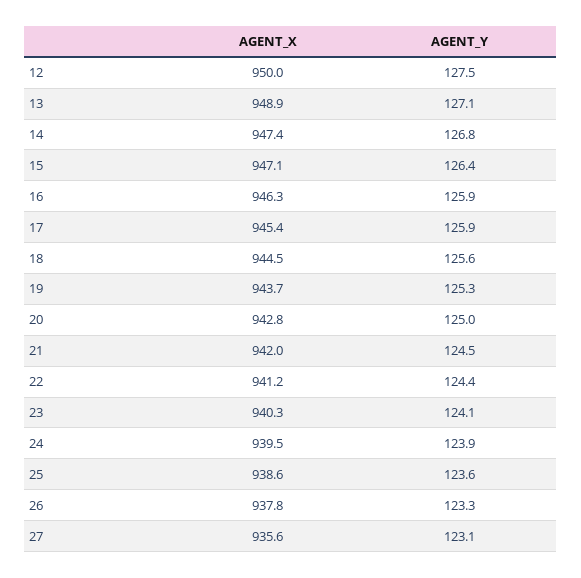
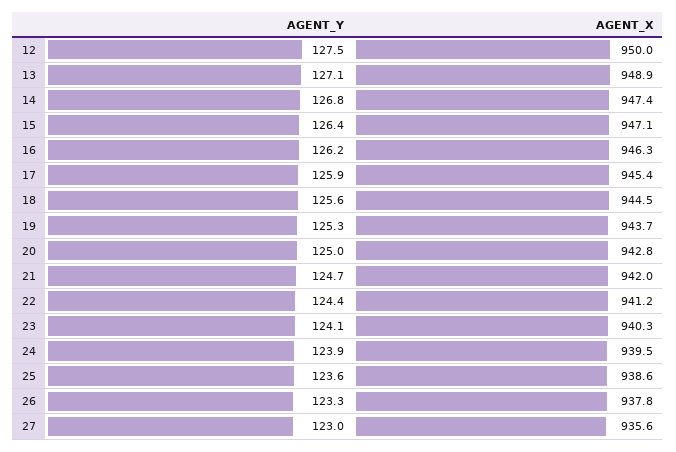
AGENT_Y, 16: 125.9 -> 126.2
AGENT_Y, 21: 124.5 -> 124.7
AGENT_Y, 27: 123.1 -> 123

